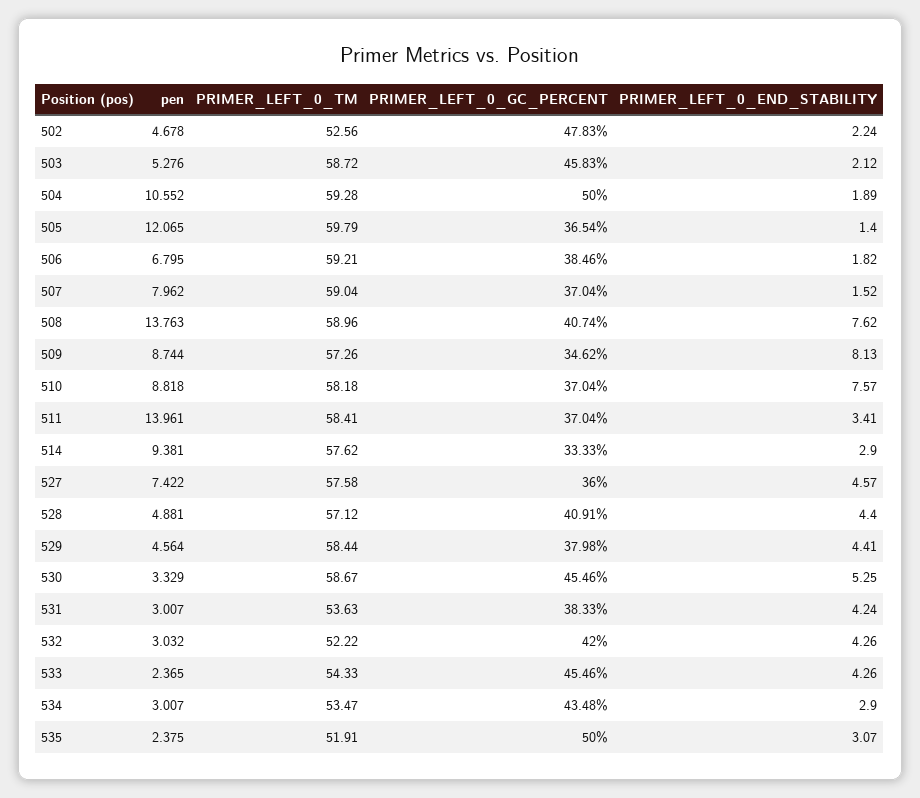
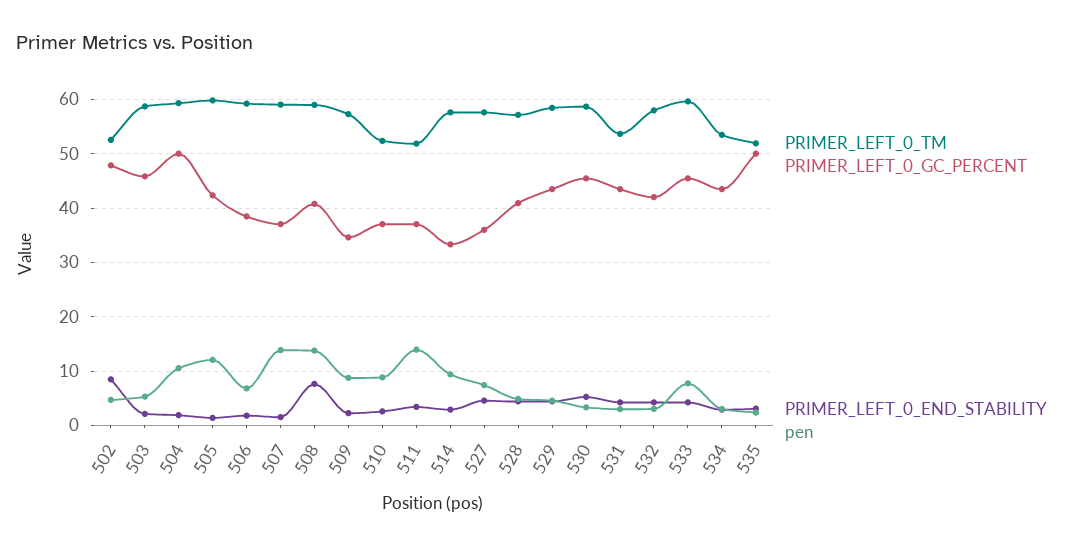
PRIMER_LEFT_0_END_STABILITY, 502: 2.24 -> 8
PRIMER_LEFT_0_GC_PERCENT, 505: 36.54 -> 42
pen, 507: 7.962 -> 14
PRIMER_LEFT_0_END_STABILITY, 509: 8.13 -> 2
PRIMER_LEFT_0_TM, 510: 58.18 -> 52
PRIMER_LEFT_0_END_STABILITY, 510: 7.57 -> 2
PRIMER_LEFT_0_TM, 511: 58.41 -> 52
PRIMER_LEFT_0_GC_PERCENT, 529: 37.98 -> 44
PRIMER_LEFT_0_GC_PERCENT, 531: 38.33 -> 44
PRIMER_LEFT_0_TM, 532: 52.22 -> 58
pen, 533: 2.365 -> 8
PRIMER_LEFT_0_TM, 533: 54.33 -> 60

